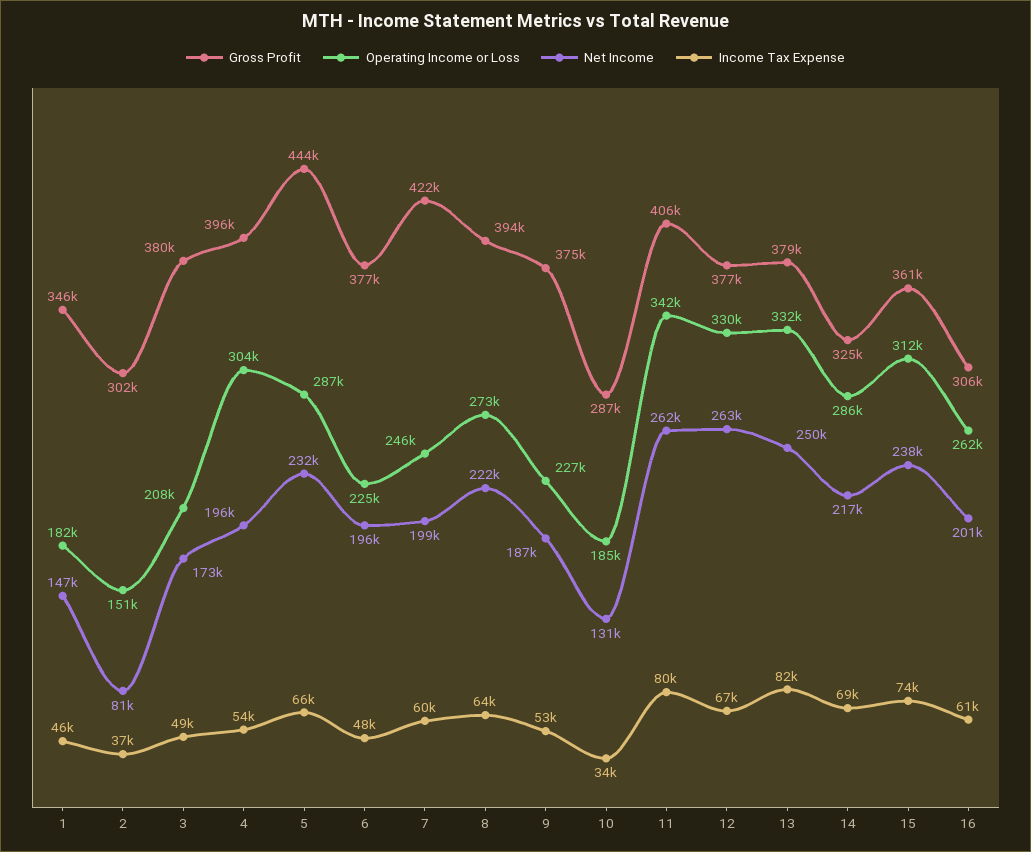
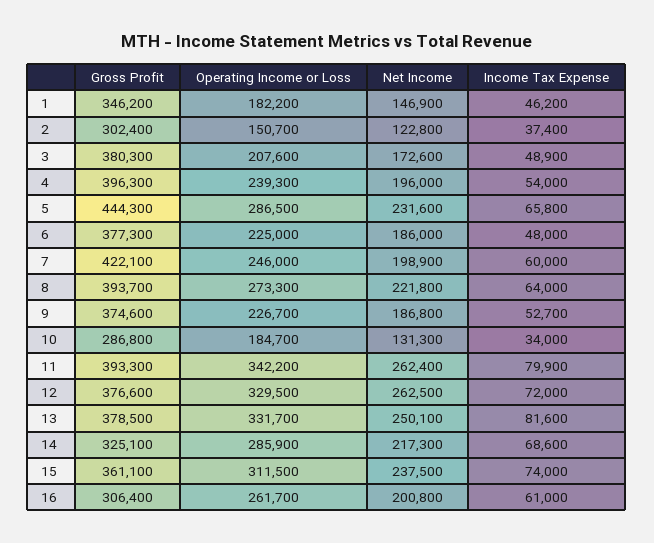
Net Income, 2: 81000 -> 122800
Operating Income or Loss, 4: 304000 -> 239300
Net Income, 6: 196000 -> 186000
Gross Profit, 11: 406000 -> 393300
Income Tax Expense, 12: 67000 -> 72000

